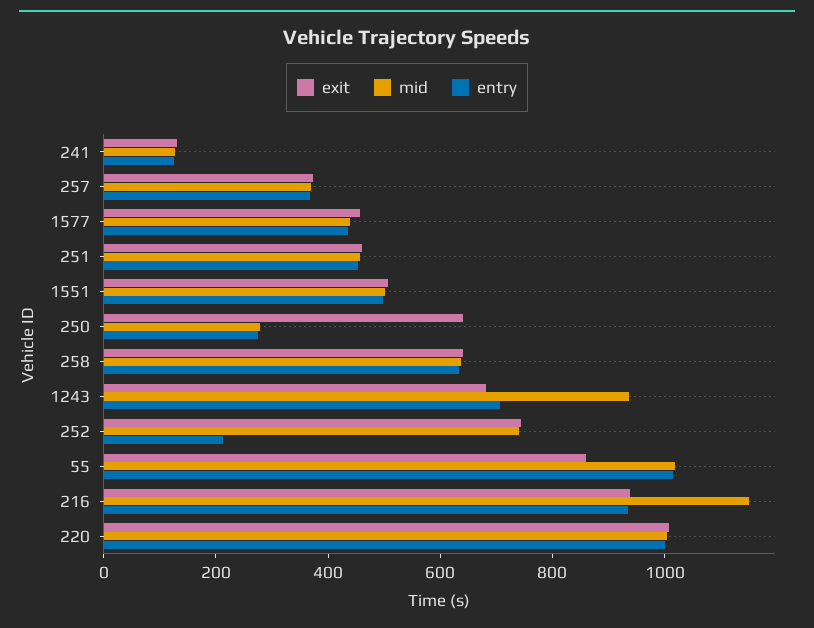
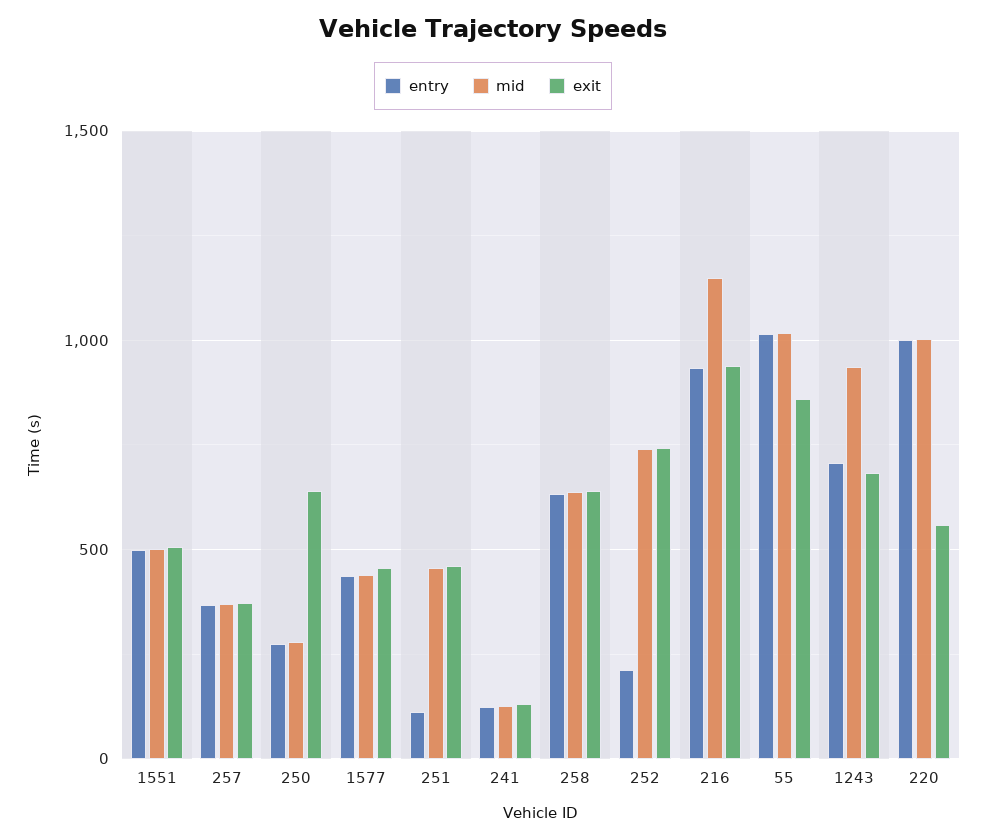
entry, 251: 450 -> 100
exit, 220: 1000 -> 550

